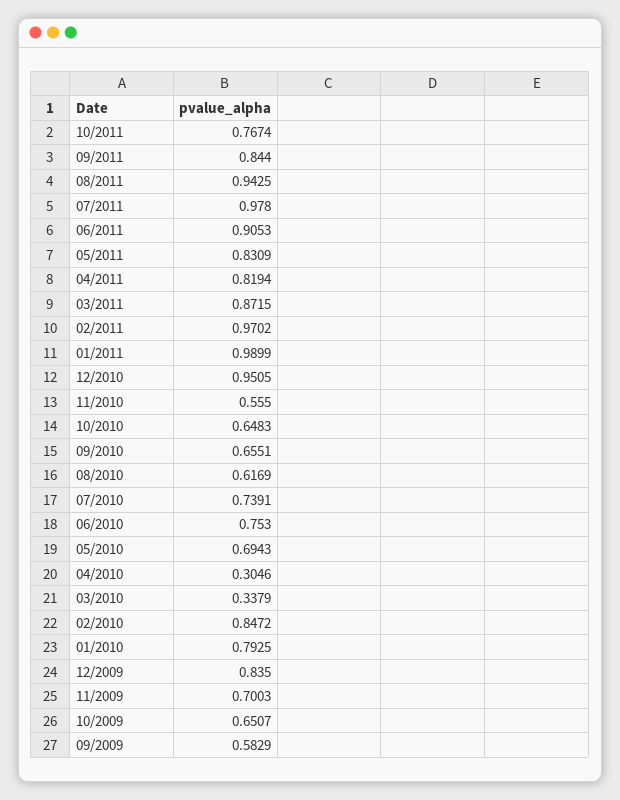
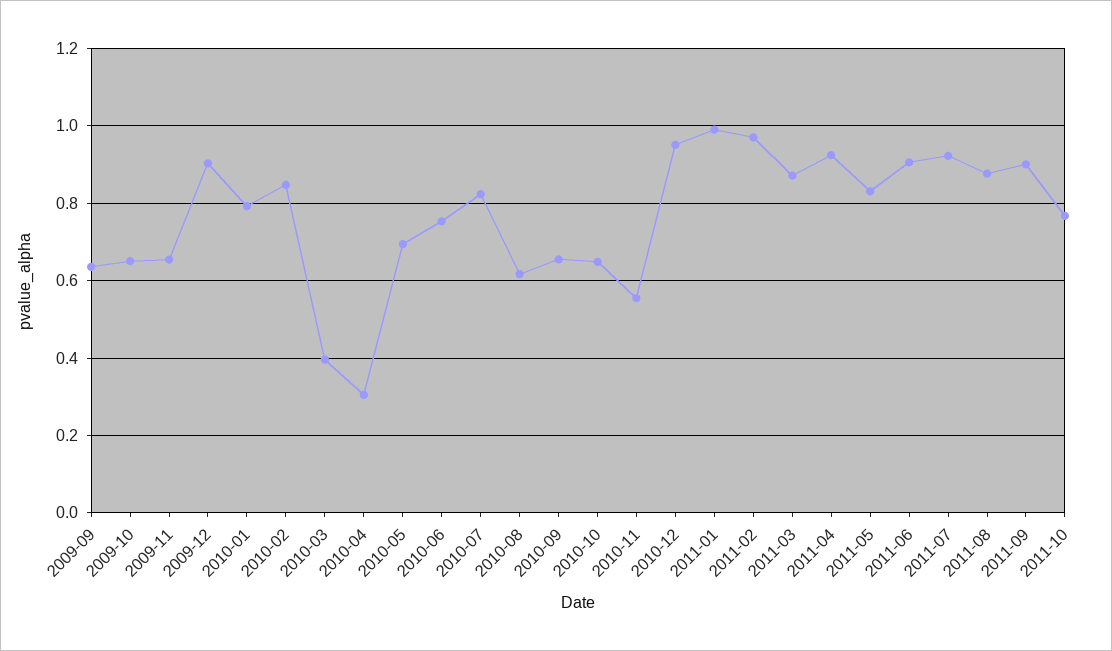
09/2011: 0.844 -> 0.9
08/2011: 0.9425 -> 0.88
07/2011: 0.978 -> 0.92
04/2011: 0.8194 -> 0.92
07/2010: 0.7391 -> 0.82
03/2010: 0.3379 -> 0.4
12/2009: 0.835 -> 0.9
11/2009: 0.7003 -> 0.66
09/2009: 0.5829 -> 0.64

